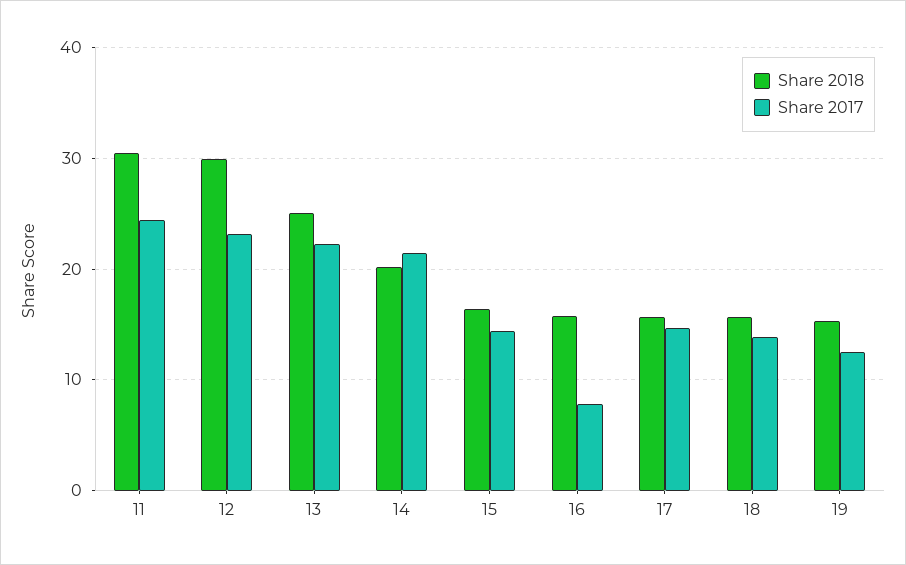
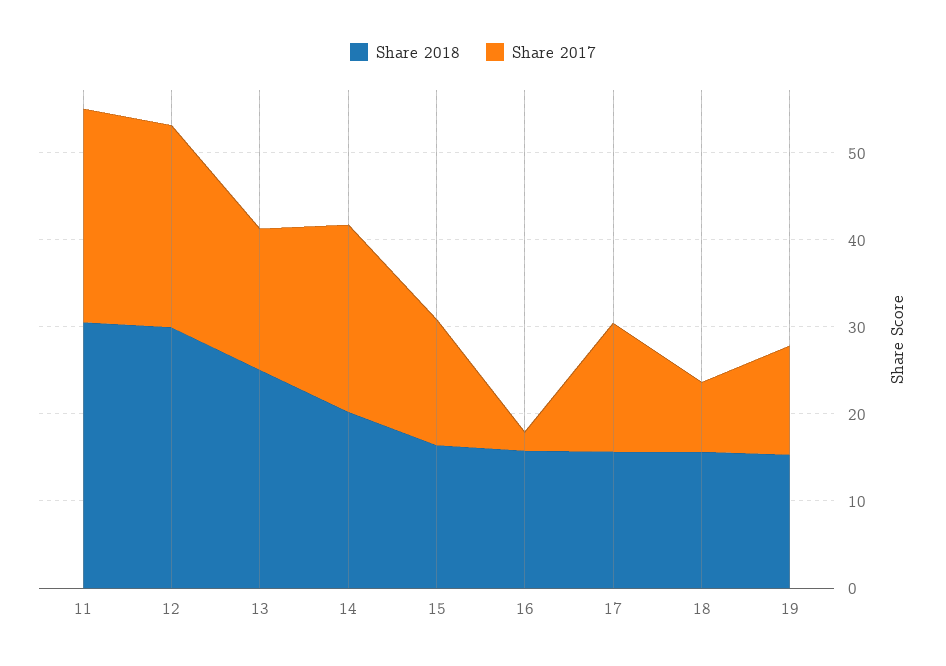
Share 2017, 13: 22 -> 16
Share 2017, 16: 8 -> 2
Share 2017, 18: 14 -> 8

